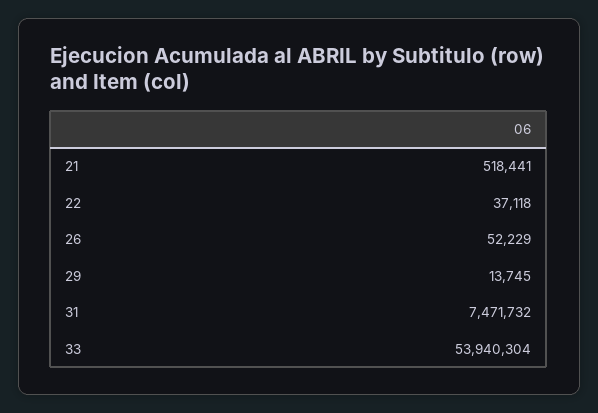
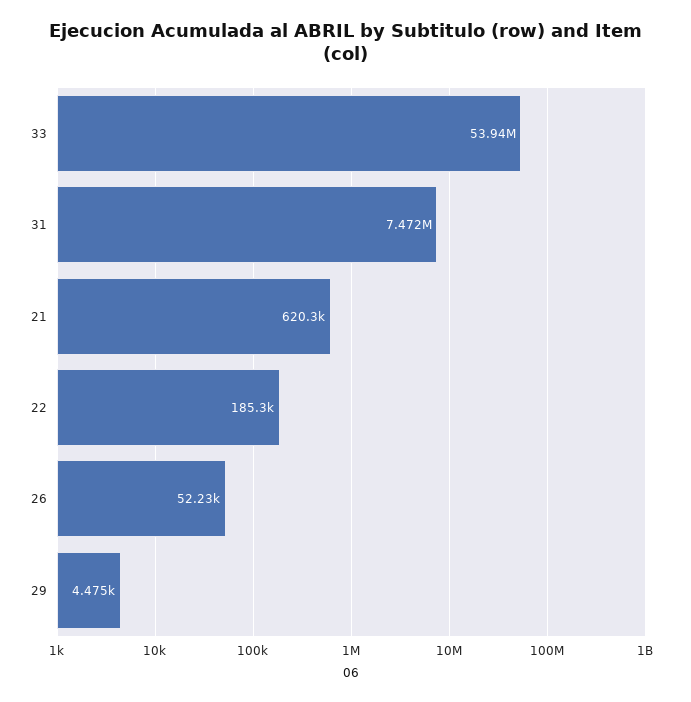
21: 518441 -> 620300
22: 37118 -> 185300
29: 13745 -> 4475

